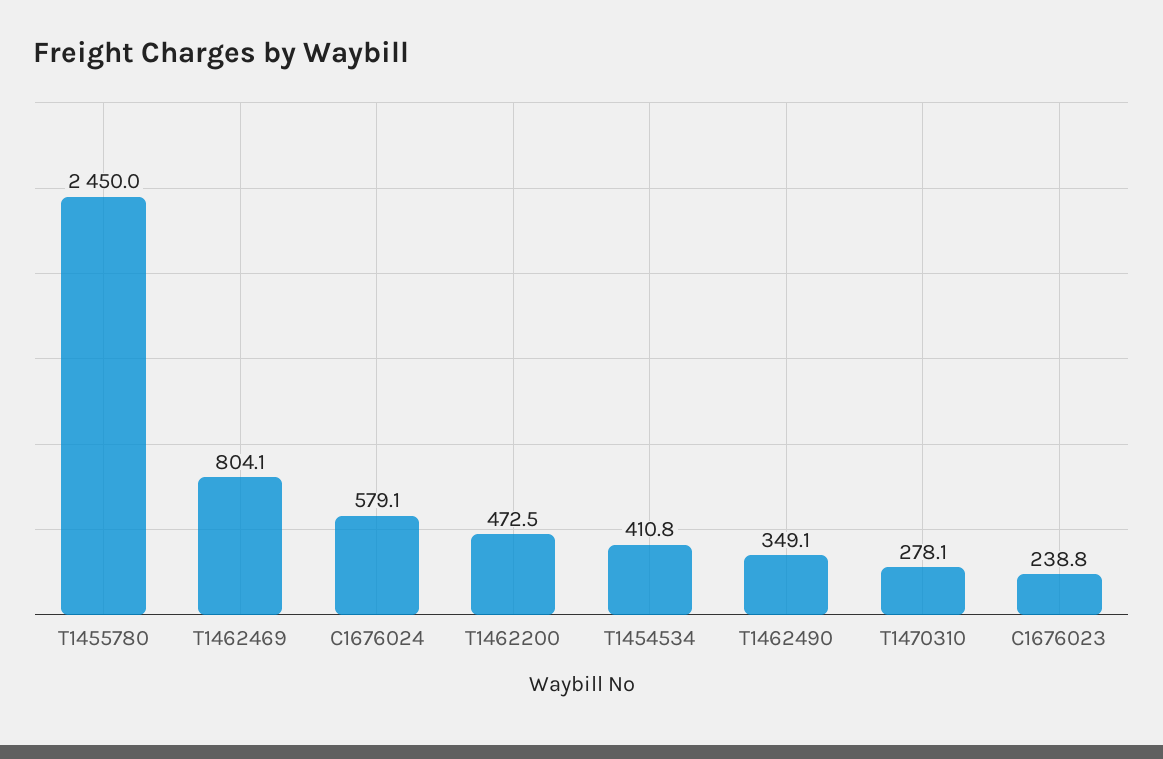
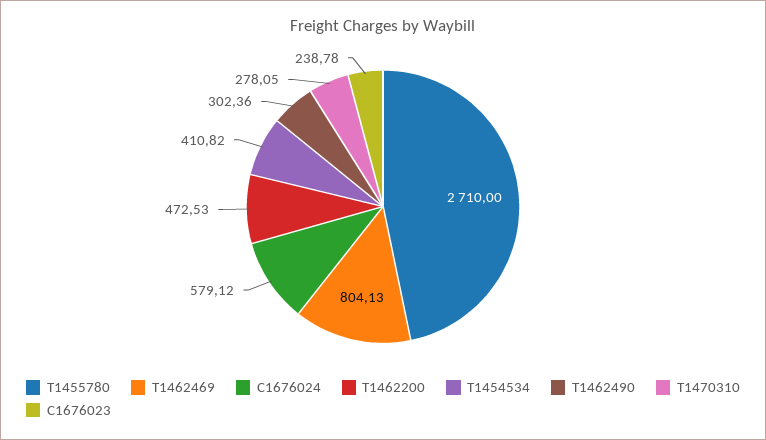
T1455780: 2450 -> 2710
T1462490: 349.1 -> 302.36

